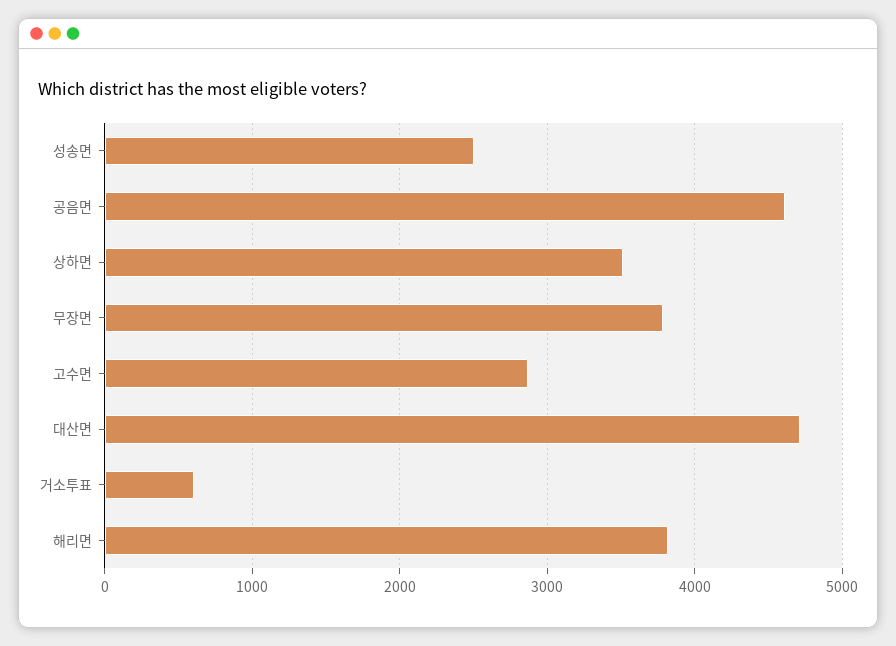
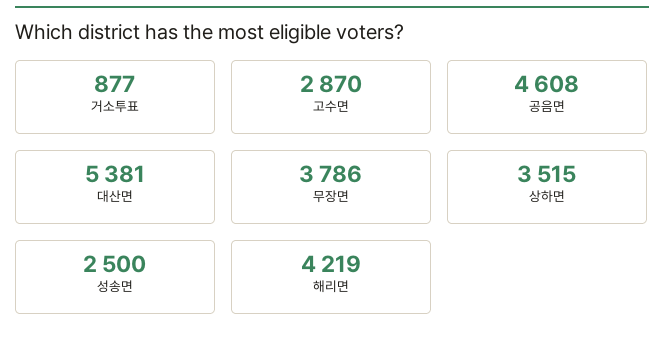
대산면: 4700 -> 5381
거소투표: 600 -> 877
해리면: 3800 -> 4219

